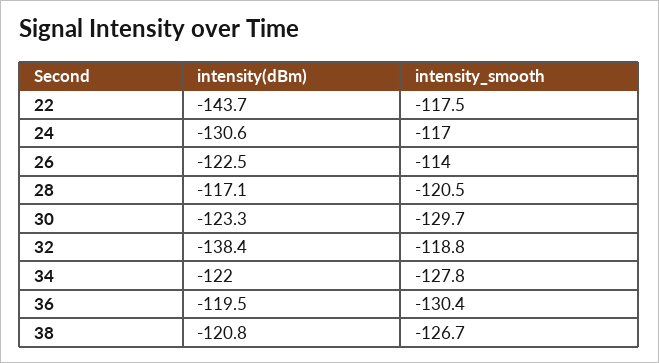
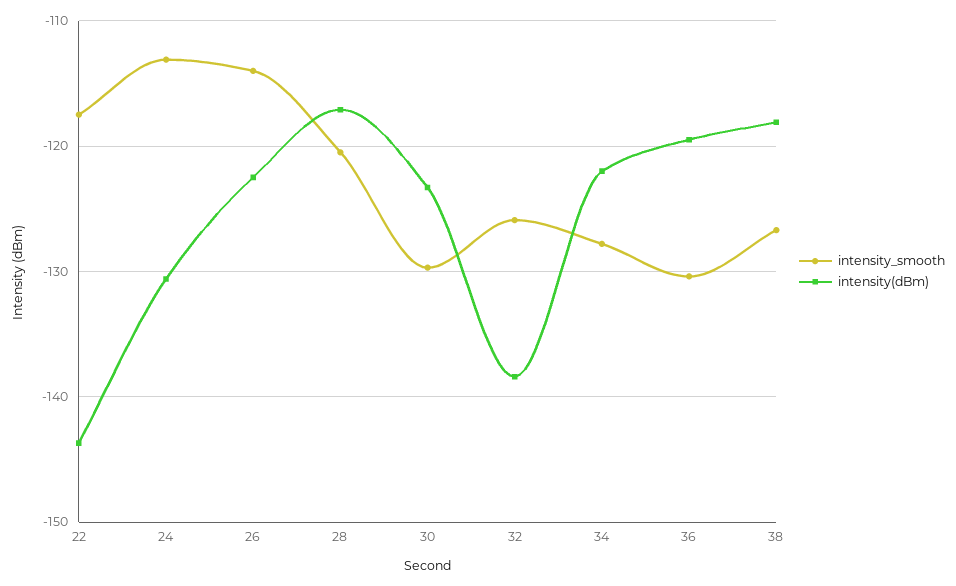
intensity_smooth, 24: -117 -> -113
intensity_smooth, 32: -118.8 -> -126
intensity(dBm), 38: -120.8 -> -118

